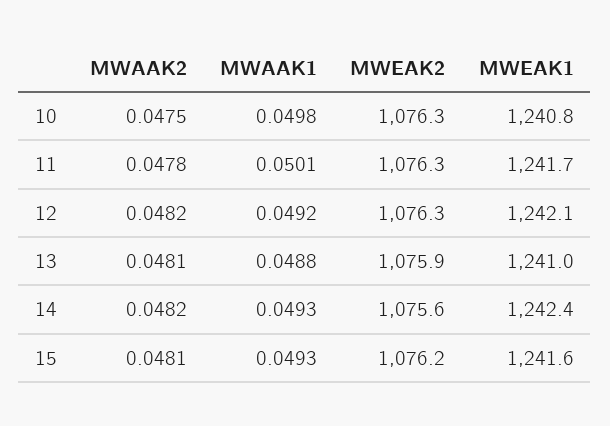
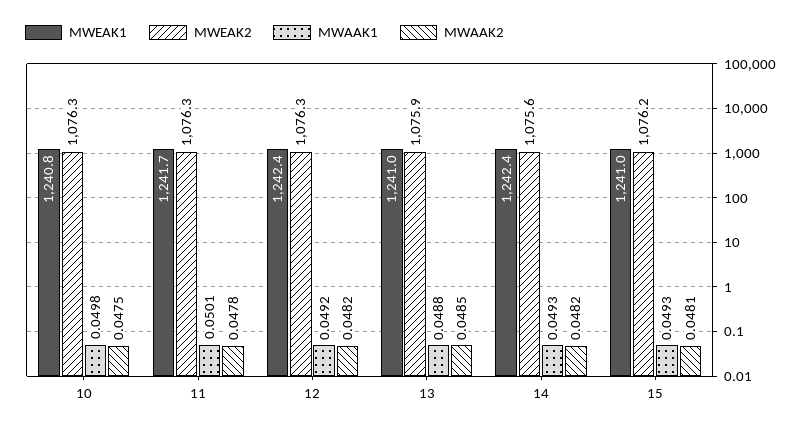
MWEAK1, 12: 1242.1 -> 1242.4
MWAAK2, 13: 0.0481 -> 0.0485
MWEAK1, 15: 1241.6 -> 1241

